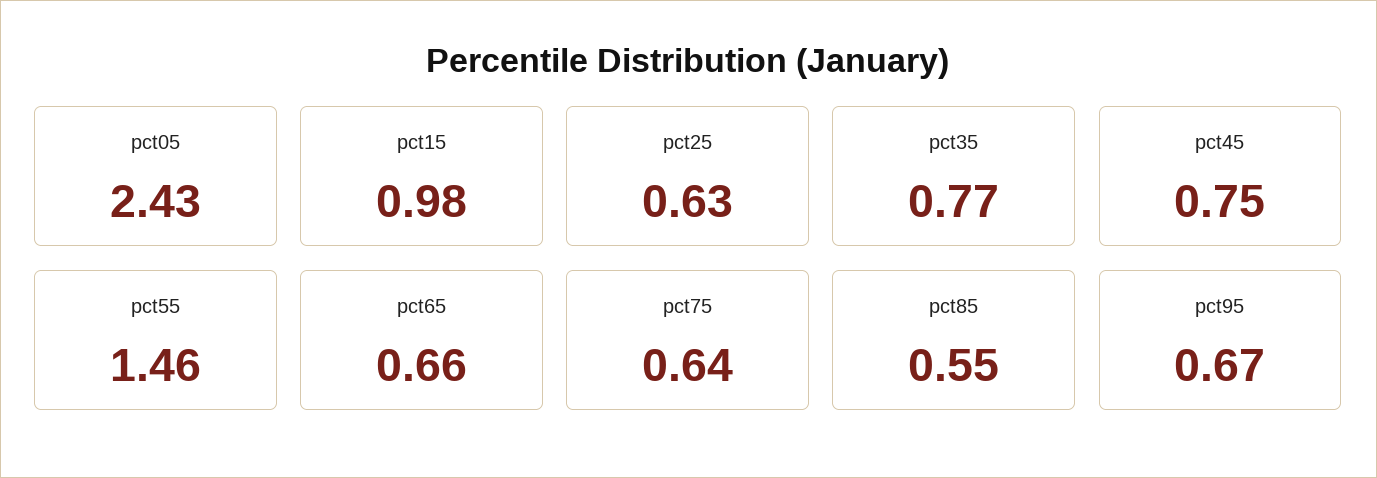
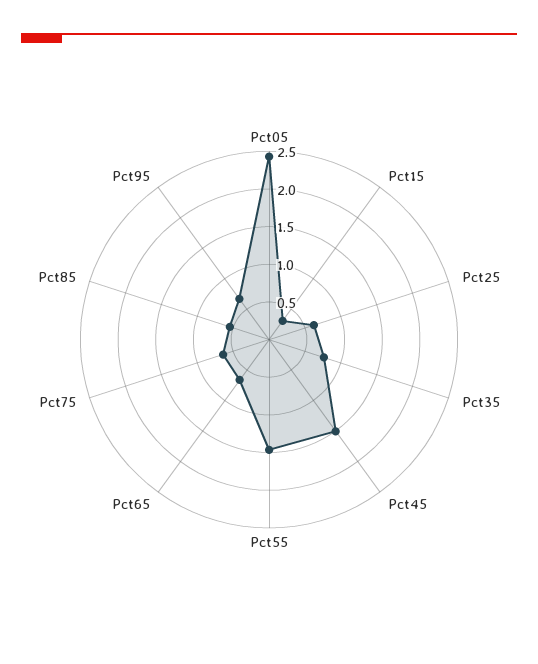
pct15: 0.98 -> 0.25
pct45: 0.75 -> 1.5

